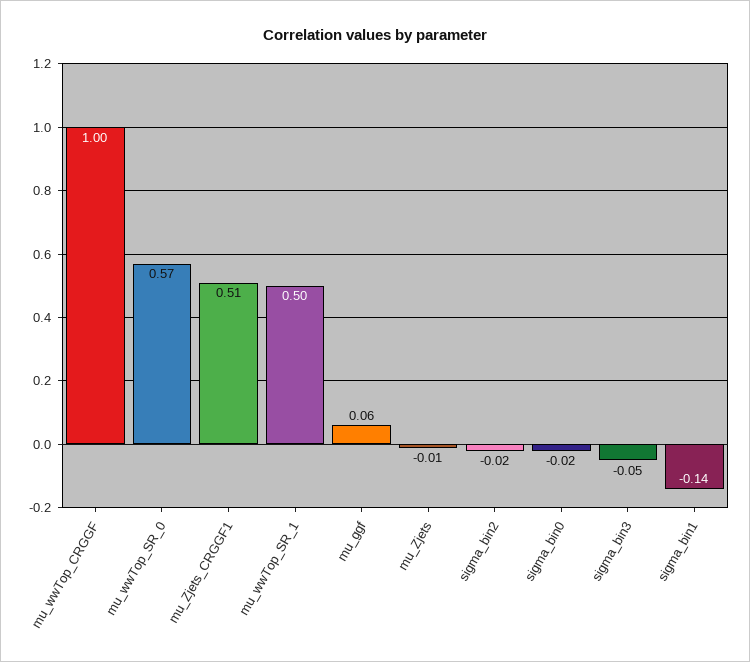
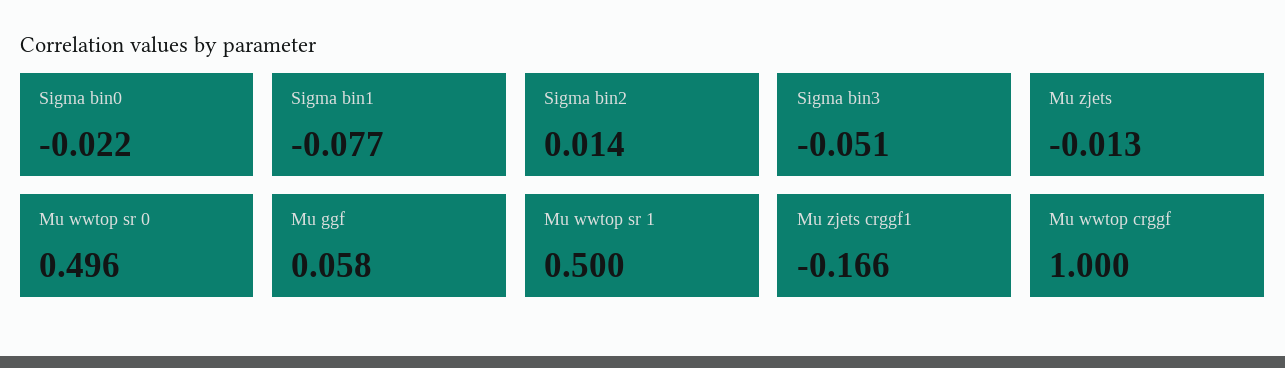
mu_wwTop_SR_0: 0.57 -> 0.496
mu_Zjets_CRGGF1: 0.51 -> -0.166
sigma_bin2: -0.02 -> 0.014
sigma_bin1: -0.14 -> -0.077

